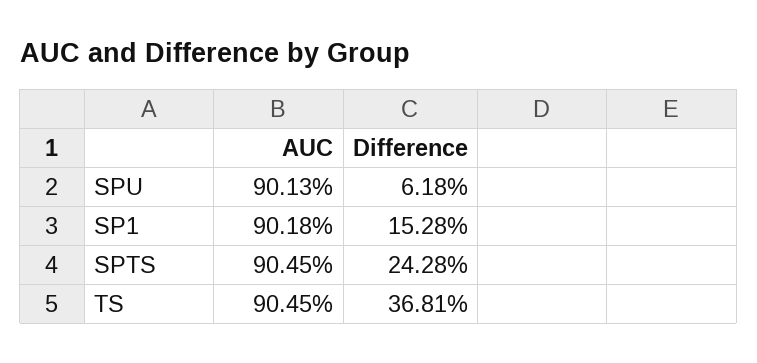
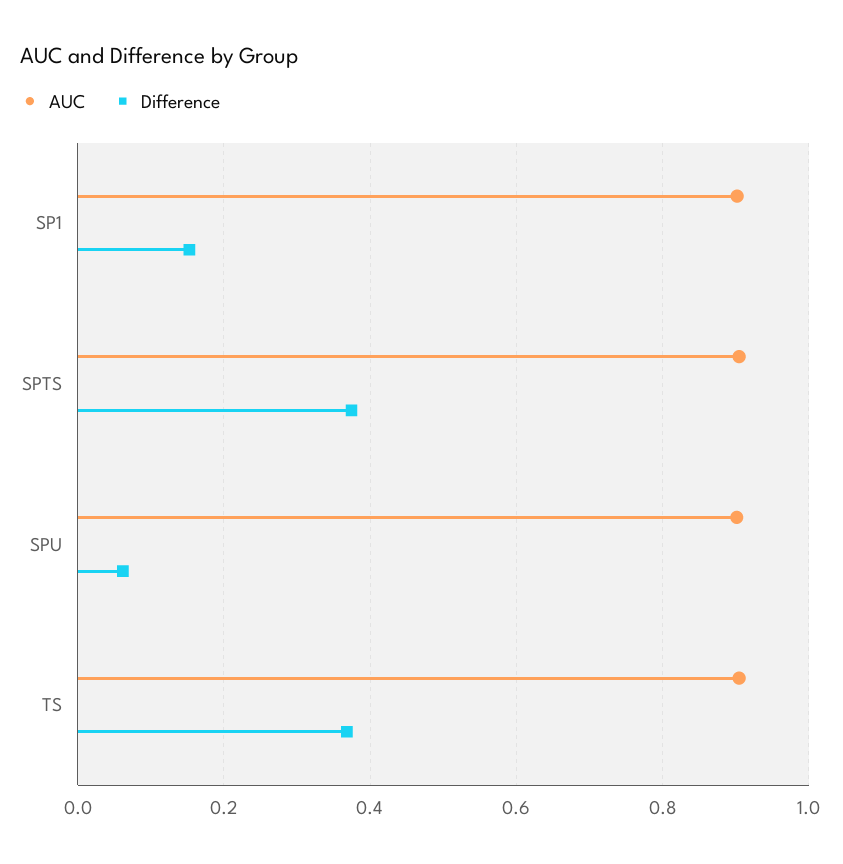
Difference, SPTS: 0.2428 -> 0.38

